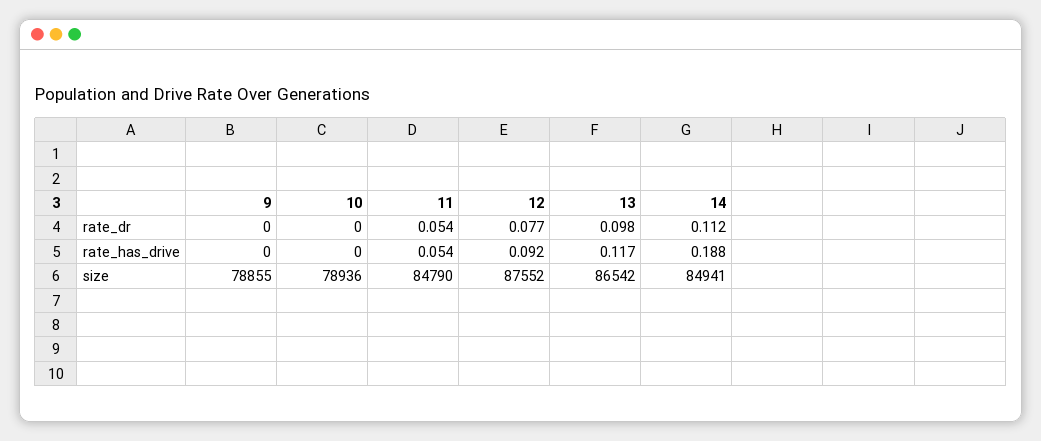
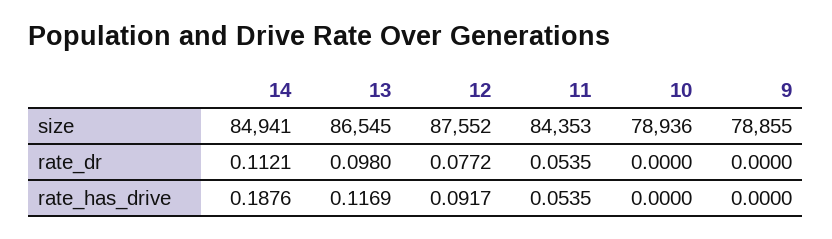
11, size: 84790 -> 84353
13, size: 86542 -> 86545

